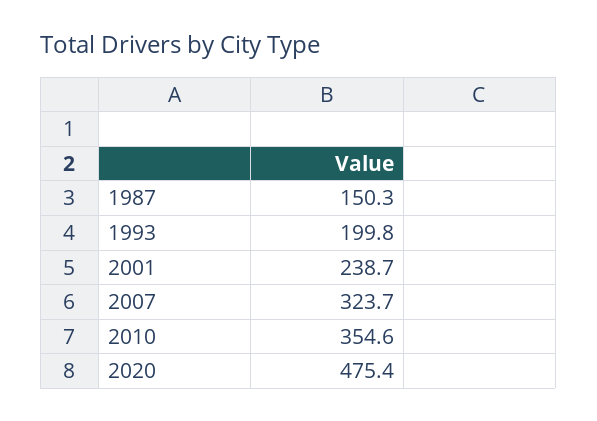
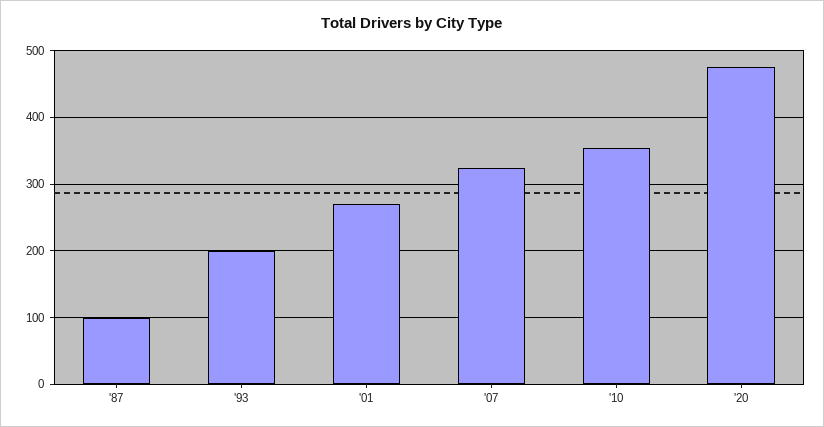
1987: 150.3 -> 100
2001: 238.7 -> 270

